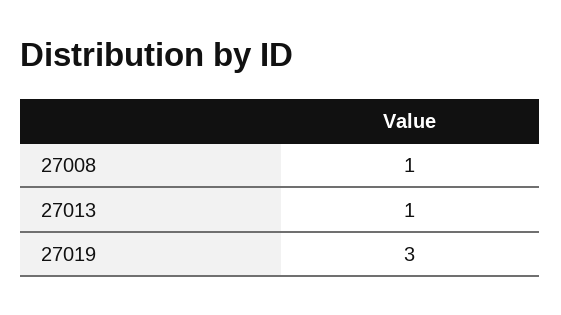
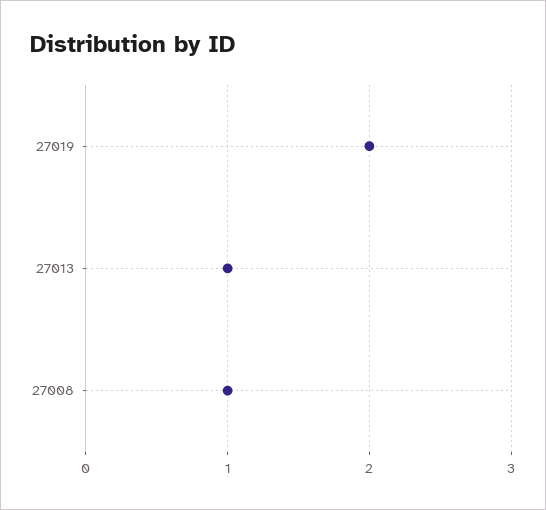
27019: 3 -> 2

